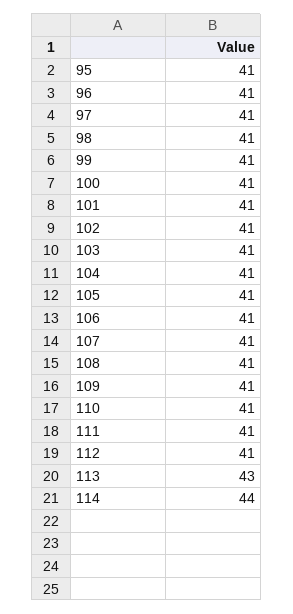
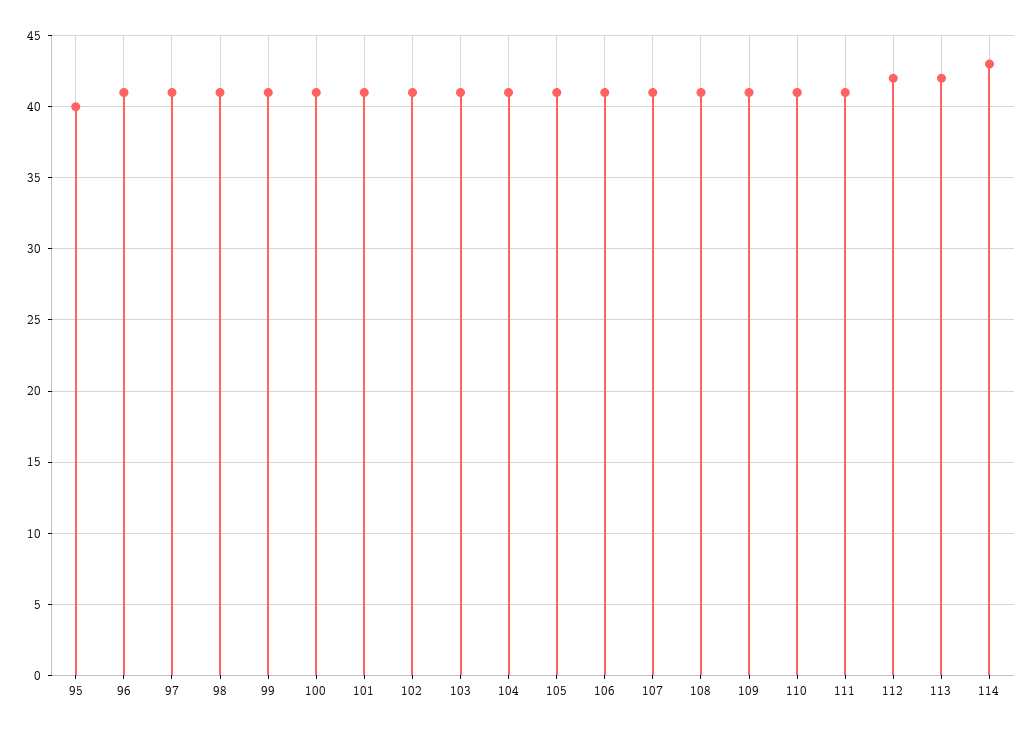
95: 41 -> 40
112: 41 -> 42
113: 43 -> 42
114: 44 -> 43

